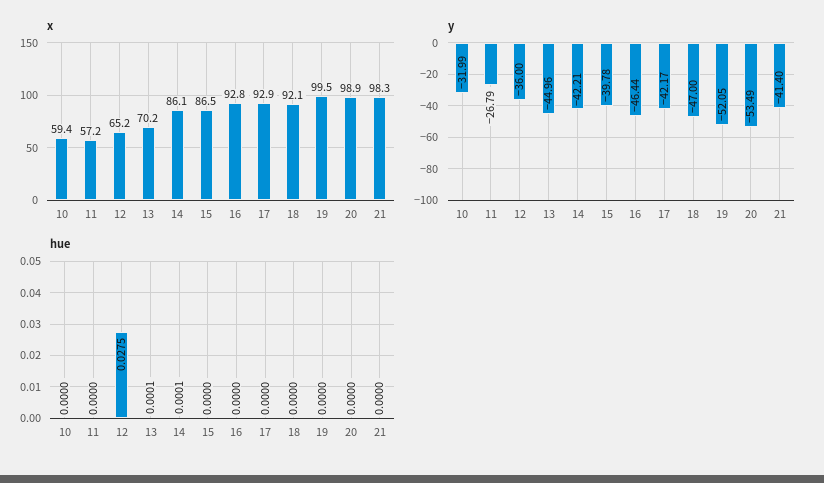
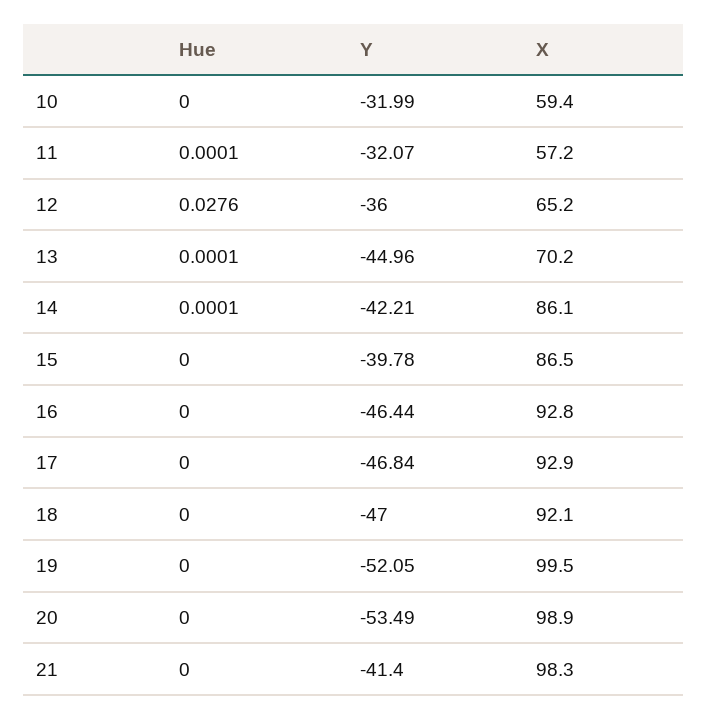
y, 11: -26.79 -> -32.07
y, 17: -42.17 -> -46.84
hue, 11: 0 -> 0.0001
hue, 12: 0.0275 -> 0.0276

